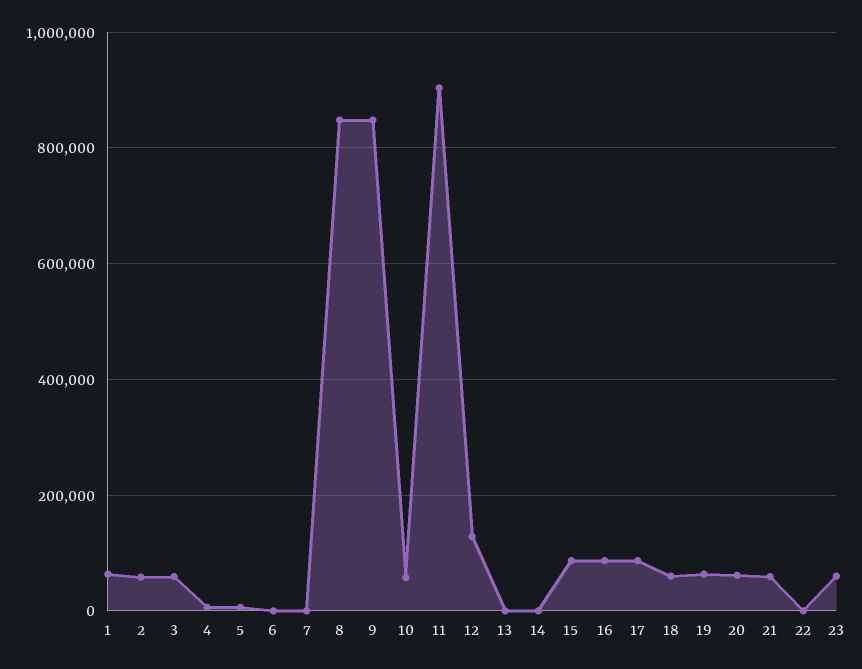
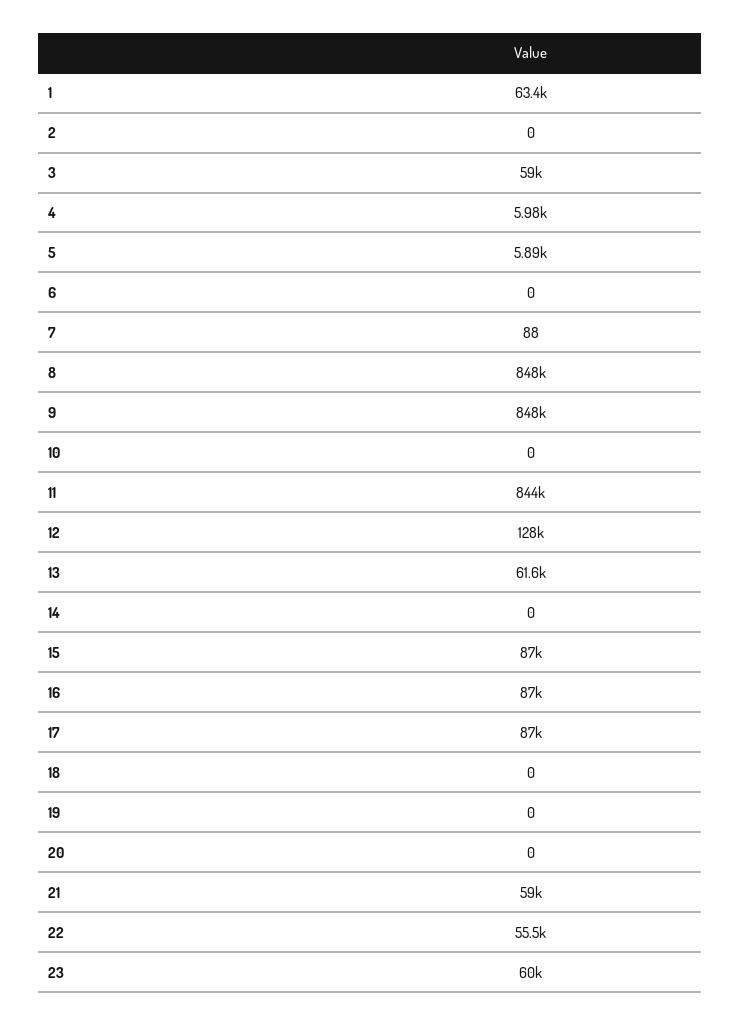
2: 60000 -> 0
10: 60000 -> 0
11: 900000 -> 844000
13: 0 -> 61600
18: 60000 -> 0
19: 60000 -> 0
20: 60000 -> 0
22: 0 -> 55500

